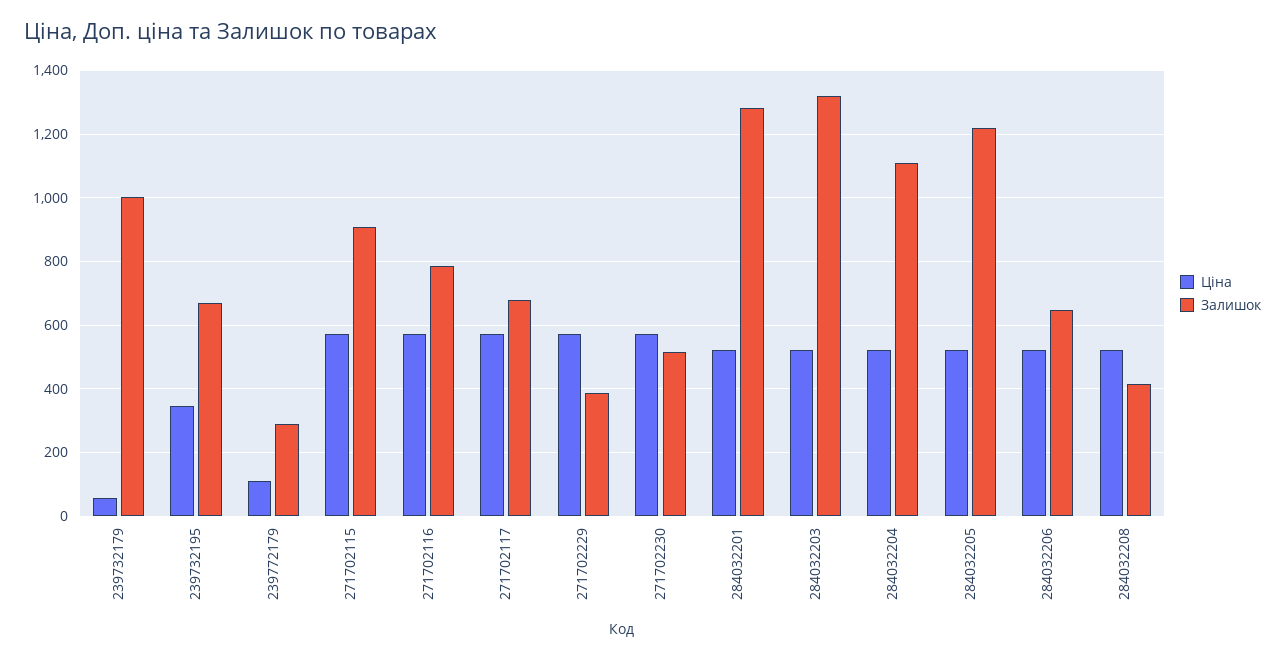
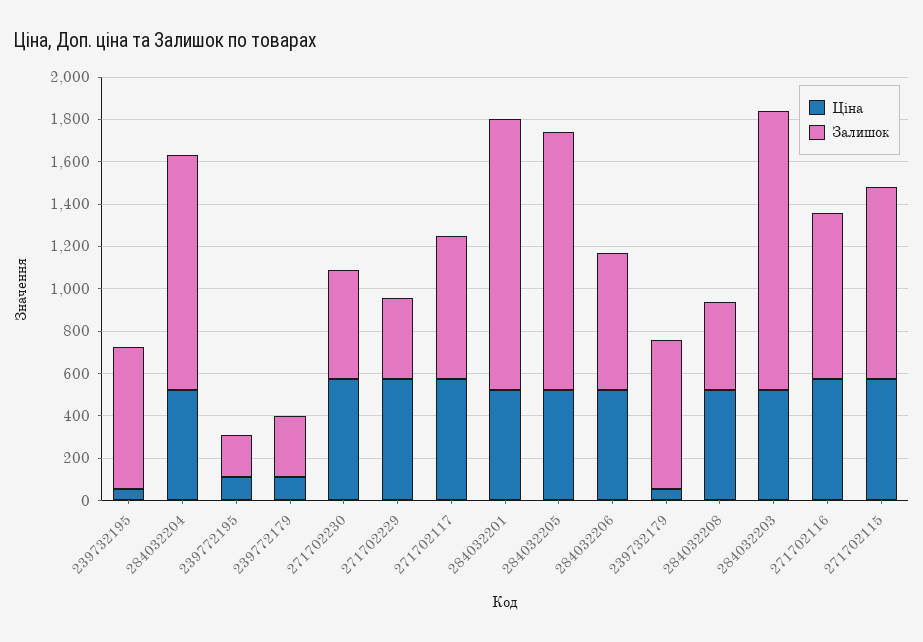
Залишок, 239732179: 1000 -> 700
Ціна, 239732195: 340 -> 50
Ціна, 239772195: none -> 100
Залишок, 239772195: none -> 200

